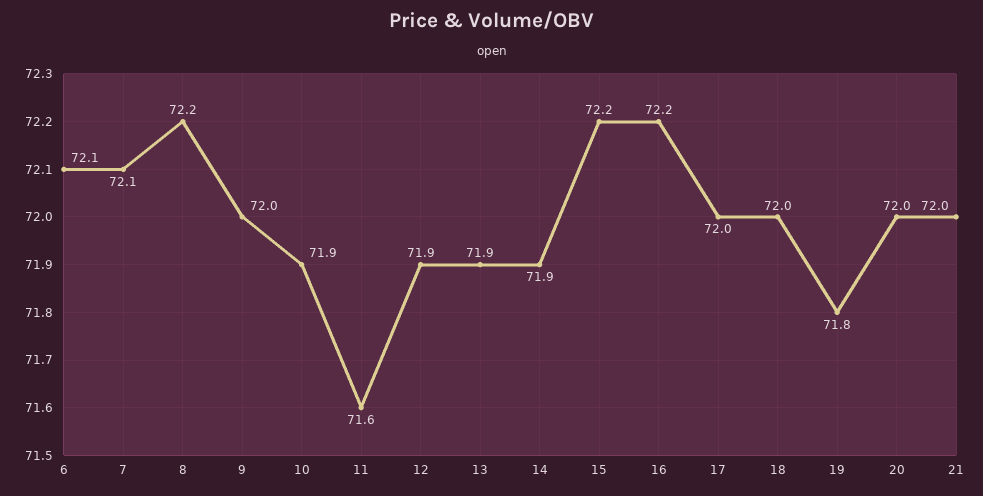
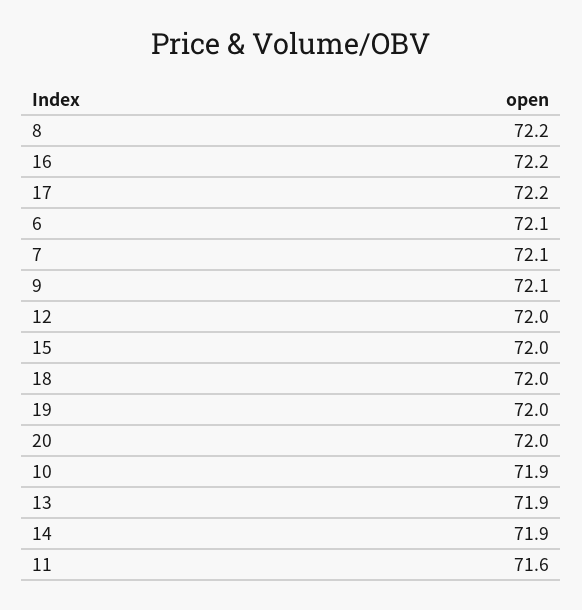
9: 72 -> 72.1
12: 71.9 -> 72
15: 72.2 -> 72
17: 72 -> 72.2
19: 71.8 -> 72
21: 72 -> none

